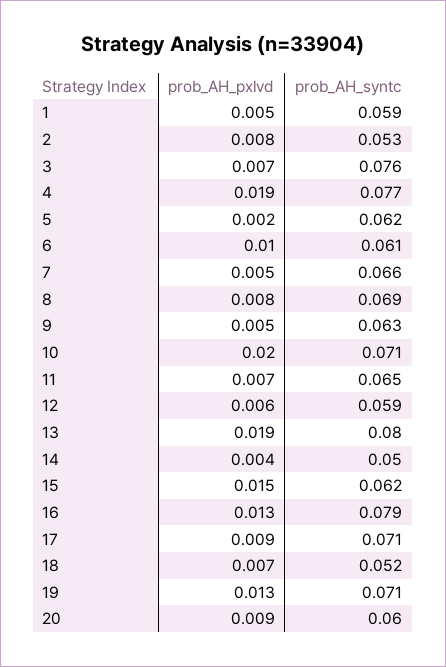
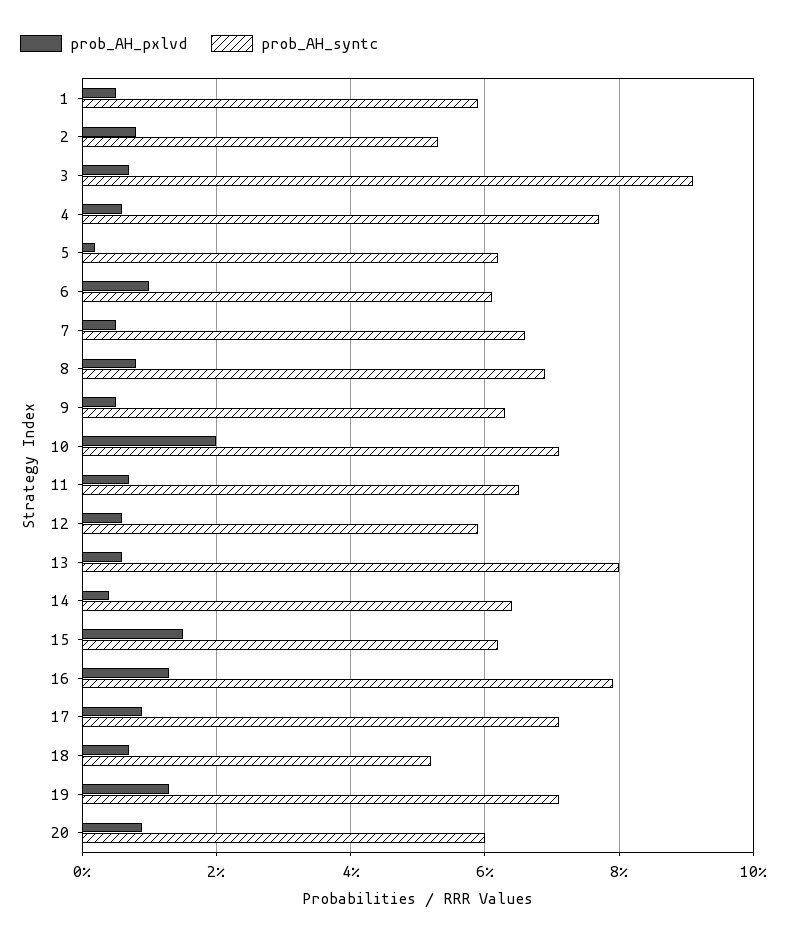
prob_AH_syntc, 3: 0.076 -> 0.09
prob_AH_pxlvd, 4: 0.019 -> 0.005
prob_AH_pxlvd, 13: 0.019 -> 0.005
prob_AH_syntc, 14: 0.05 -> 0.065

